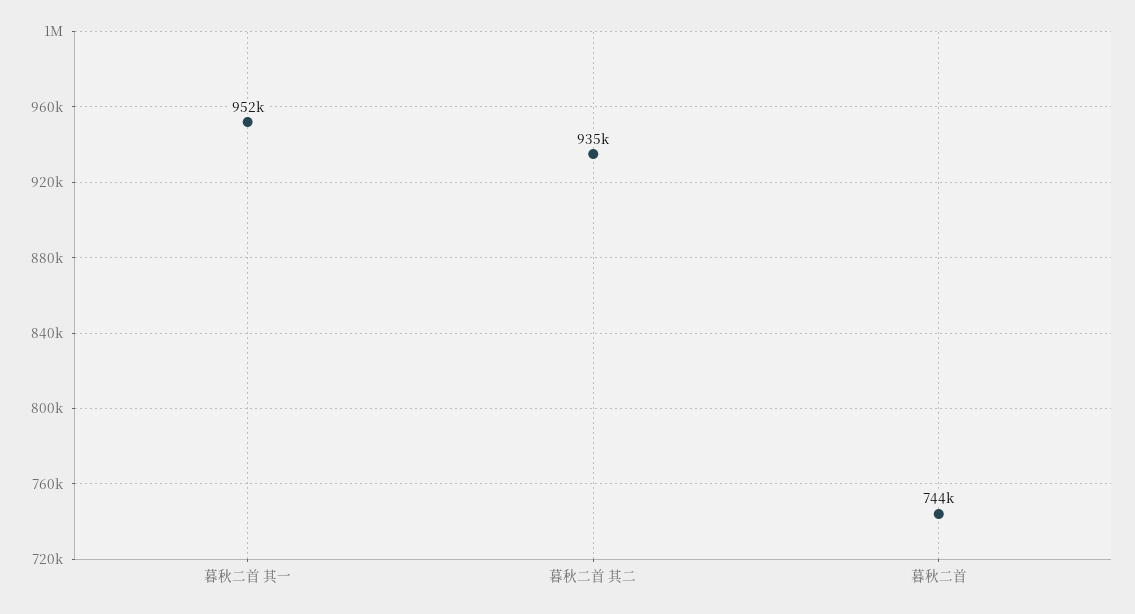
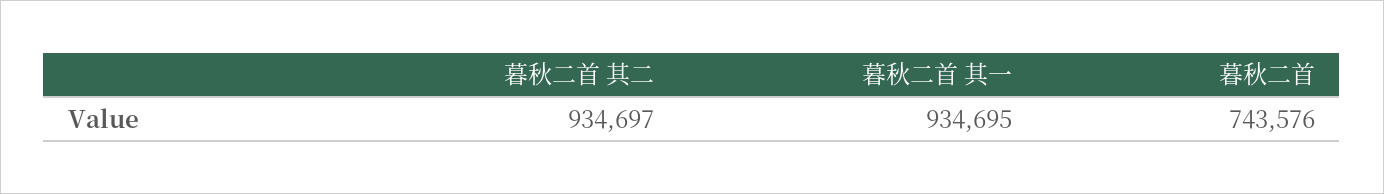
暮秋二首 其一: 952000 -> 934695

